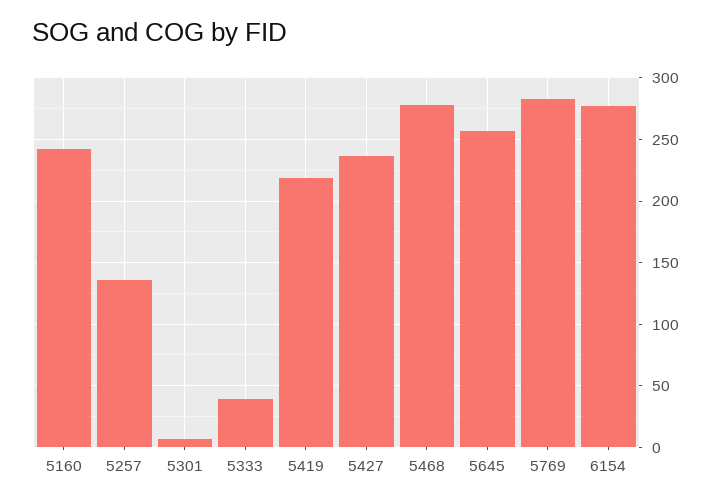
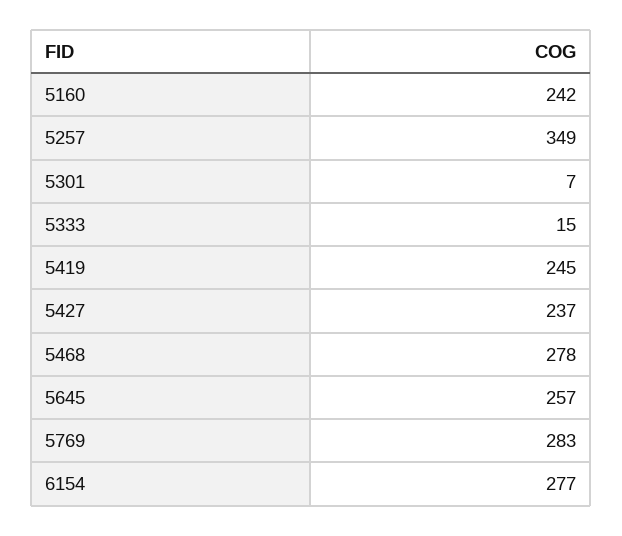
5257: 135 -> 349
5333: 40 -> 15
5419: 220 -> 245

